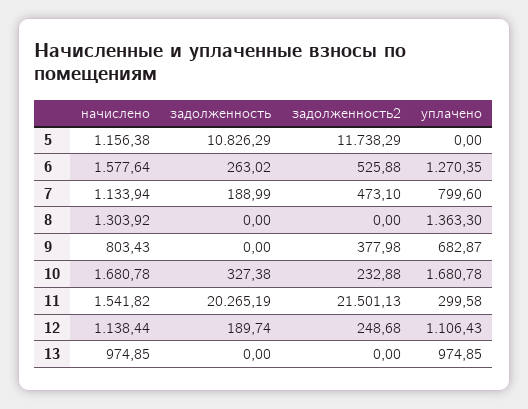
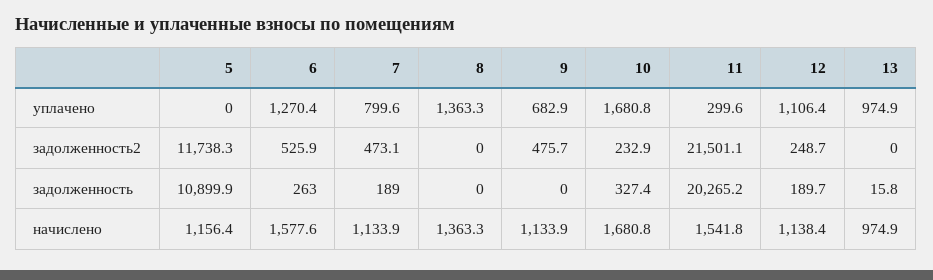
задолженность, 5: 10826.29 -> 10899.9
начислено, 8: 1303.92 -> 1363.3
начислено, 9: 803.43 -> 1133.9
задолженность2, 9: 377.98 -> 475.7
задолженность, 13: 0 -> 15.8

